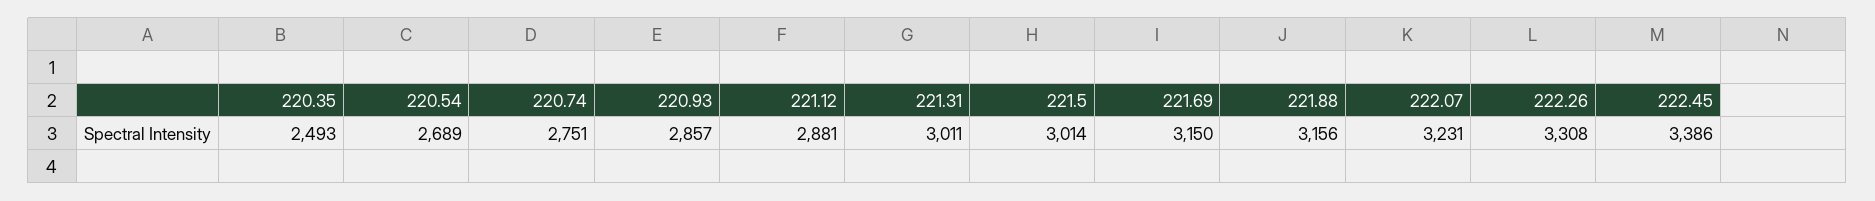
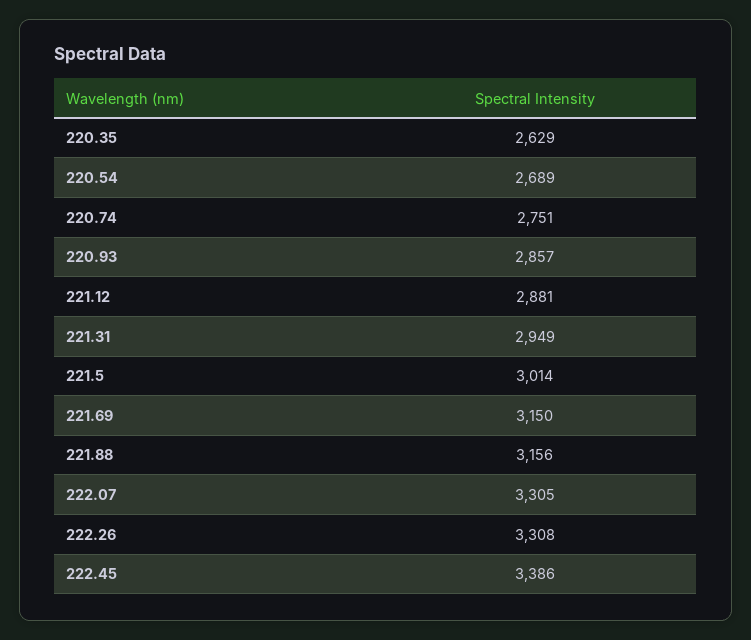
220.35: 2493 -> 2629
221.31: 3011 -> 2949
222.07: 3231 -> 3305

